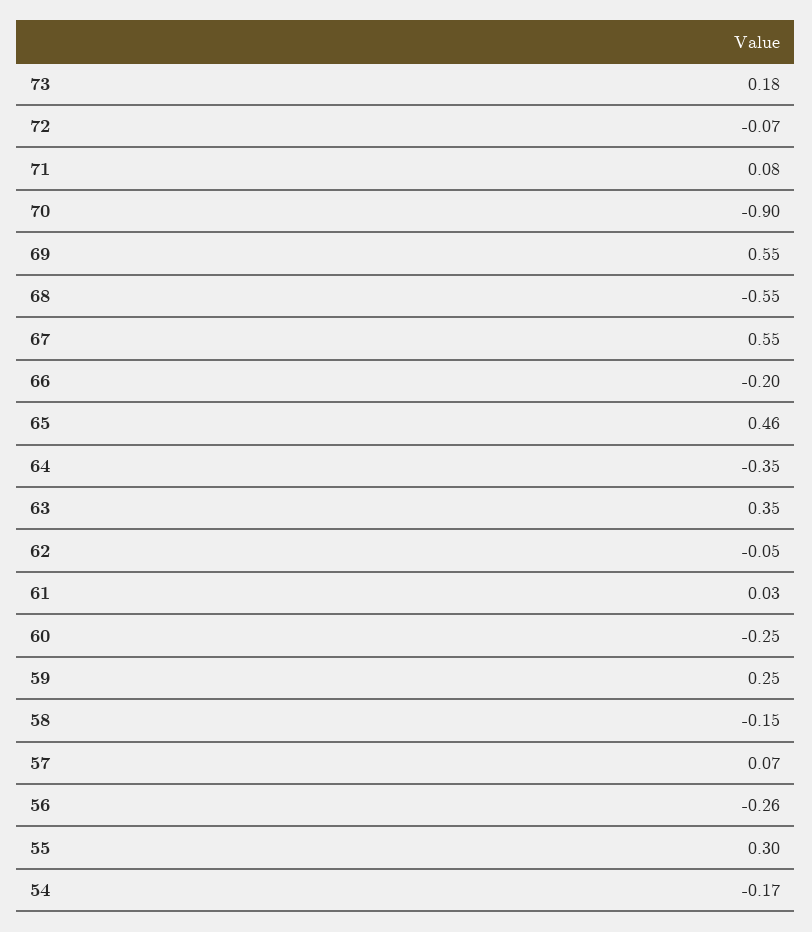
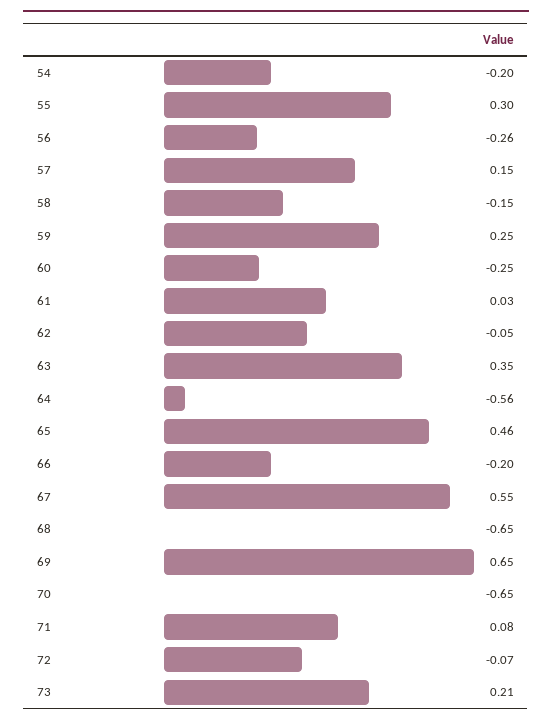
73: 0.18 -> 0.21
70: -0.9 -> -0.65
69: 0.55 -> 0.65
68: -0.55 -> -0.65
64: -0.35 -> -0.56
57: 0.07 -> 0.15
54: -0.17 -> -0.2

